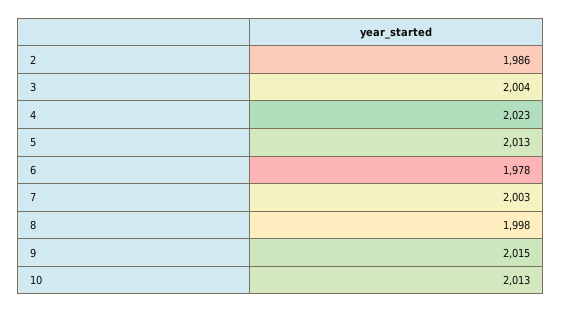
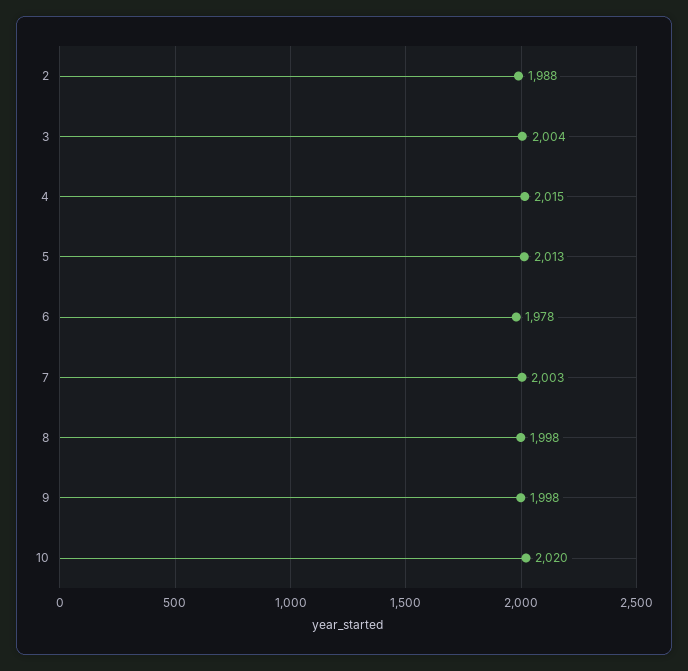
2: 1986 -> 1988
4: 2023 -> 2015
9: 2015 -> 1998
10: 2013 -> 2020

